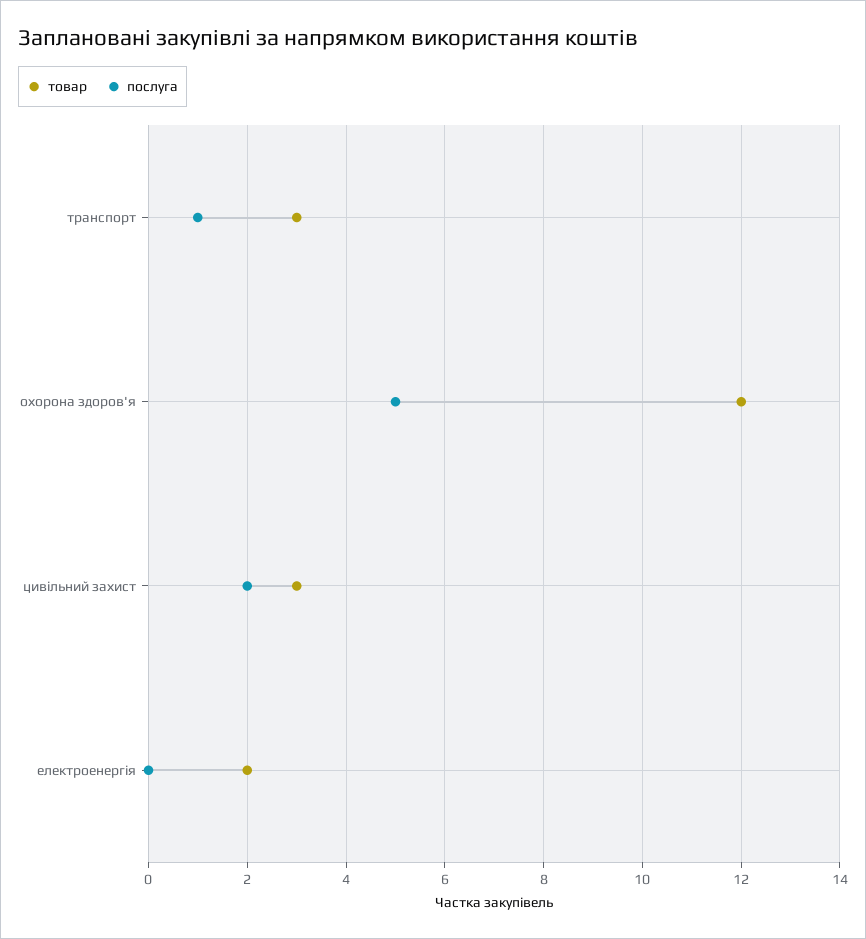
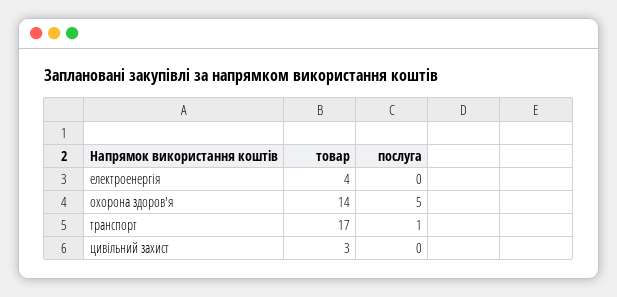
товар, транспорт: 3 -> 17
товар, охорона здоров'я: 12 -> 14
послуга, цивільний захист: 2 -> 0
товар, електроенергія: 2 -> 4

